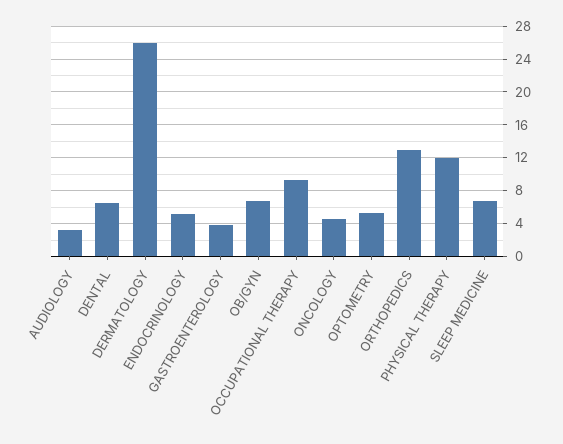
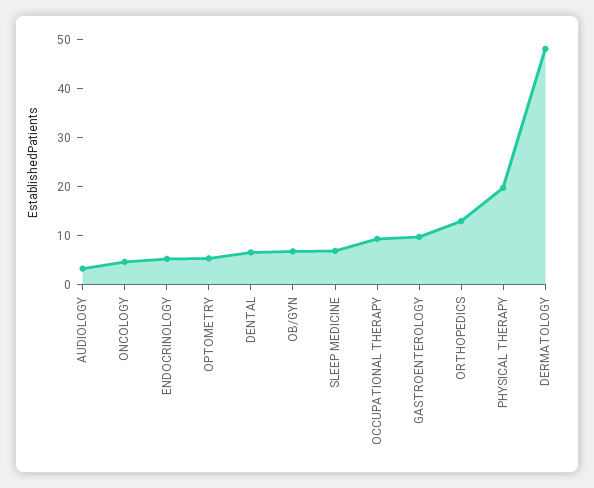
DERMATOLOGY: 26 -> 48
GASTROENTEROLOGY: 4 -> 10
PHYSICAL THERAPY: 12 -> 20

